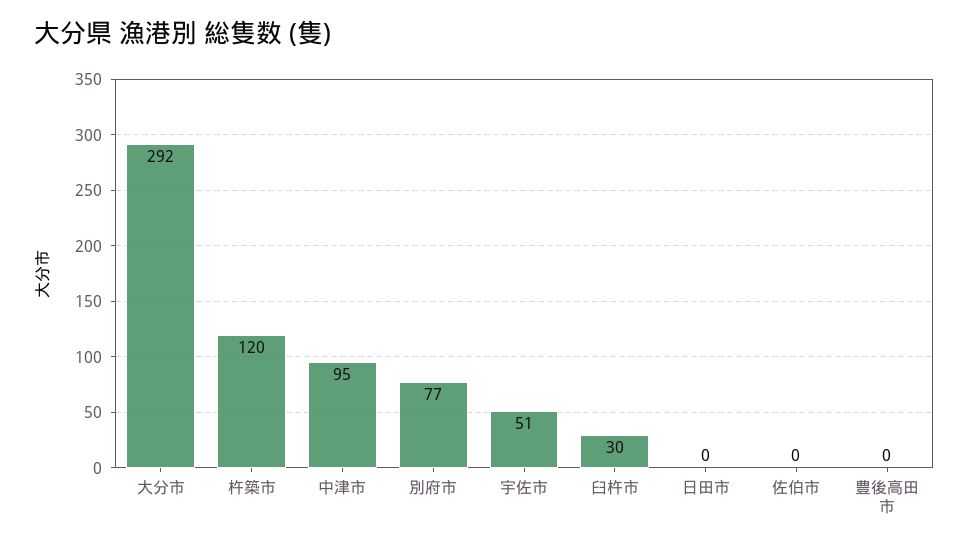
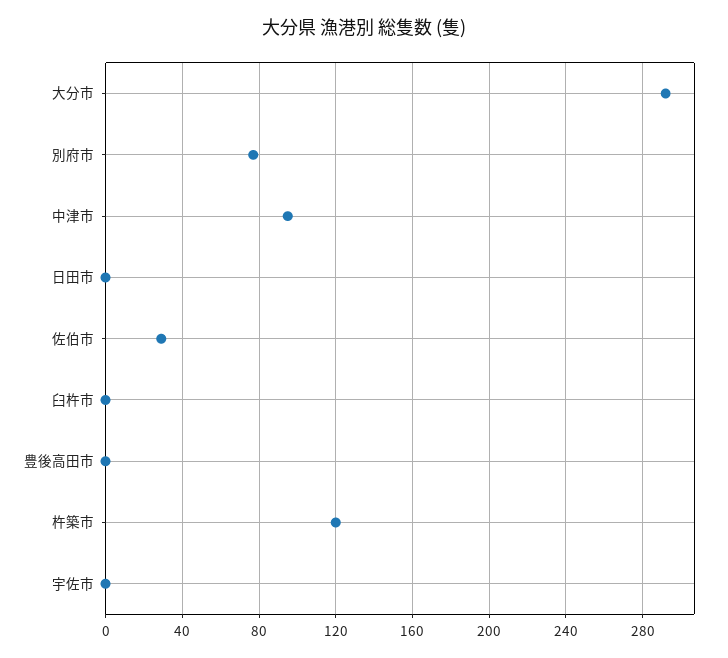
宇佐市: 51 -> 0
臼杵市: 30 -> 0
佐伯市: 0 -> 30

